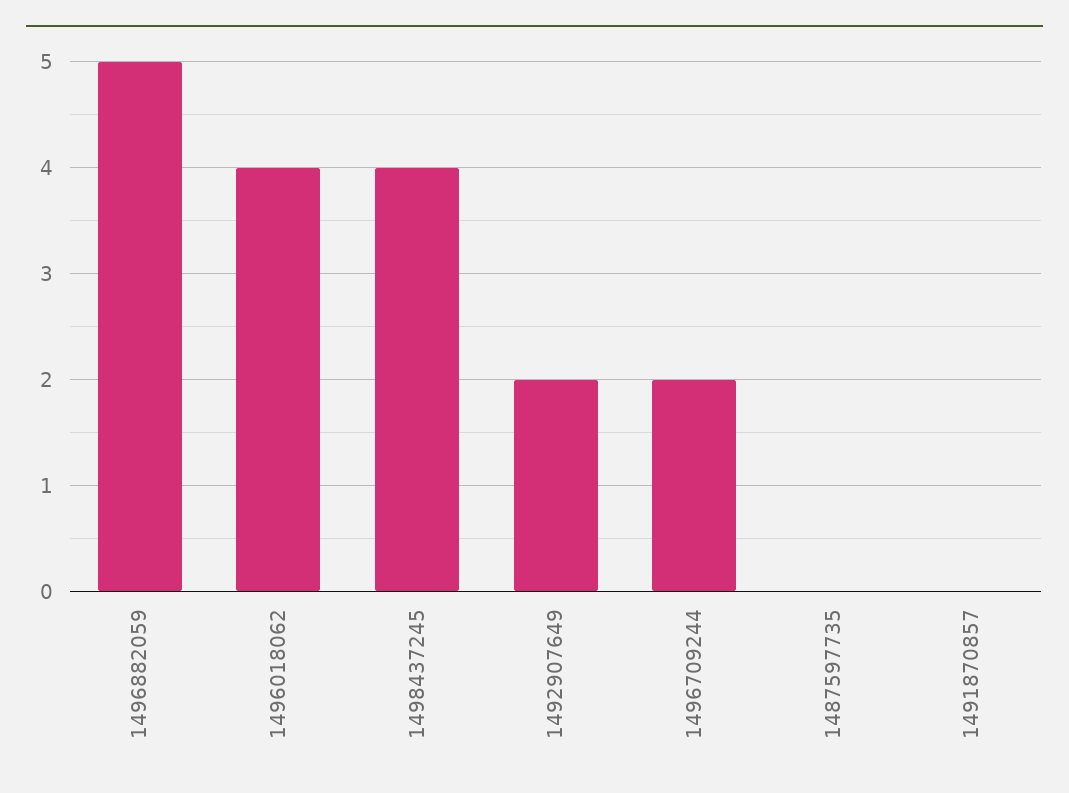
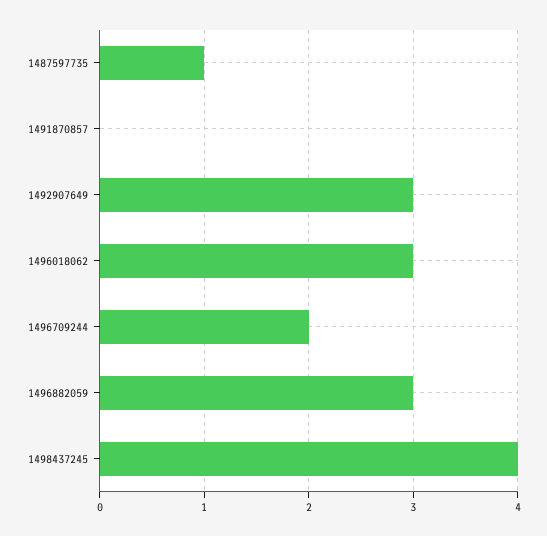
1496882059: 5 -> 3
1496018062: 4 -> 3
1492907649: 2 -> 3
1487597735: 0 -> 1

